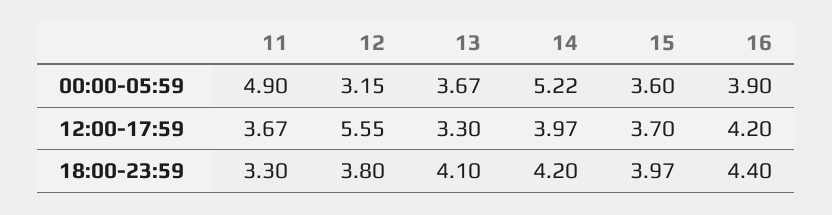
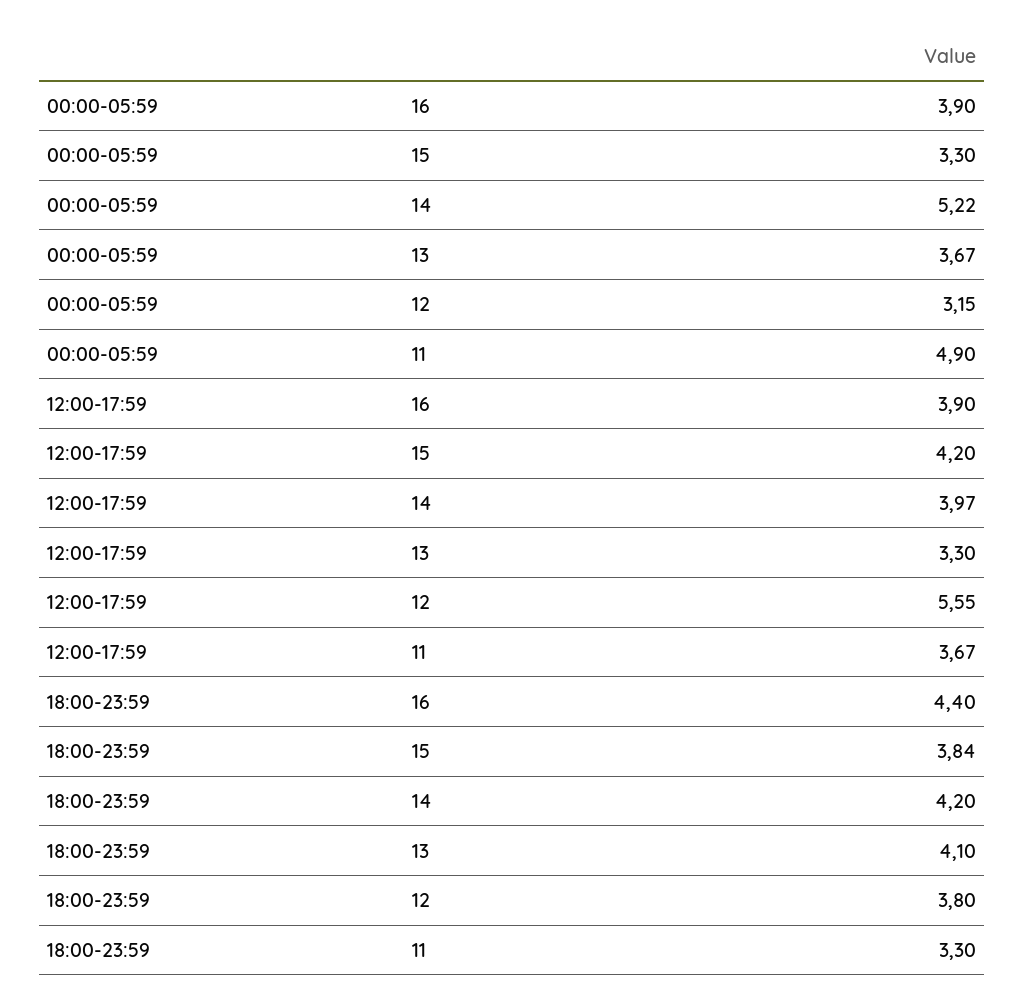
15, 00:00-05:59: 3.6 -> 3.3
15, 12:00-17:59: 3.7 -> 4.2
16, 12:00-17:59: 4.2 -> 3.9
15, 18:00-23:59: 3.97 -> 3.84

